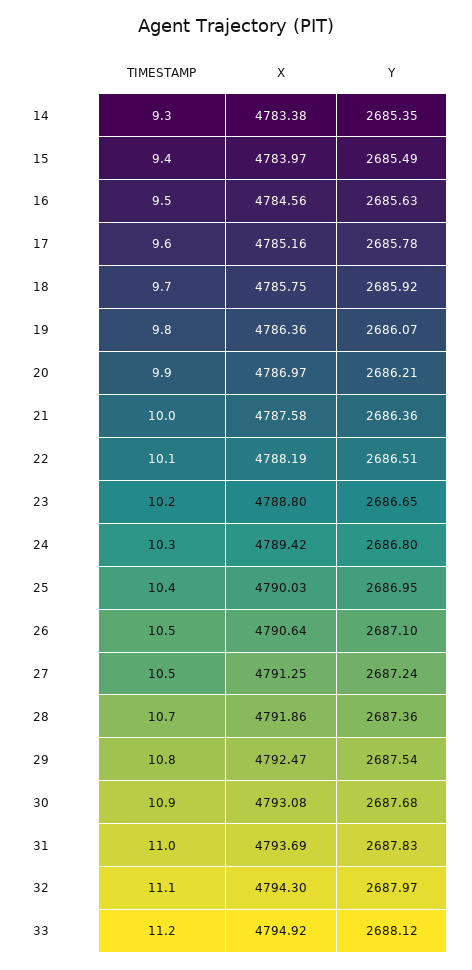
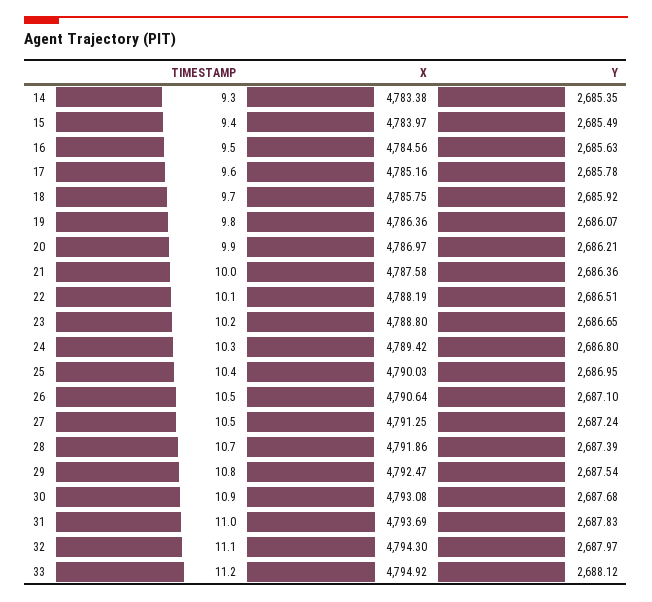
Y, 28: 2687.36 -> 2687.39

